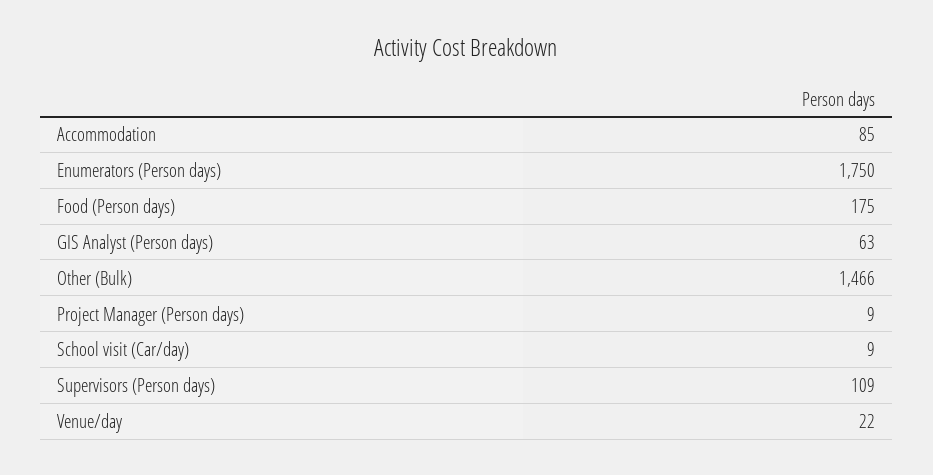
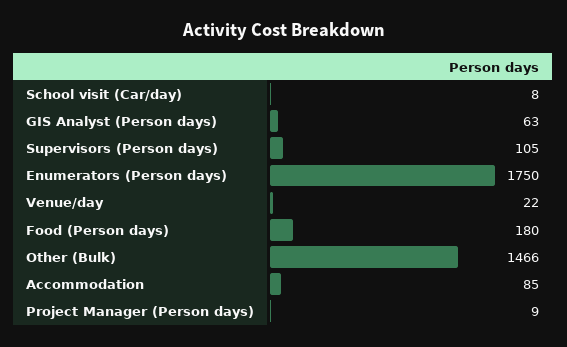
Food (Person days): 175 -> 180
School visit (Car/day): 9 -> 8
Supervisors (Person days): 109 -> 105

